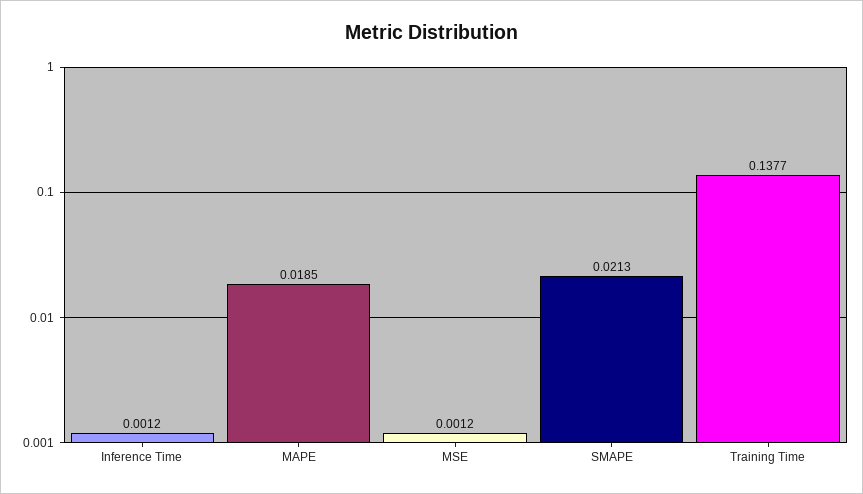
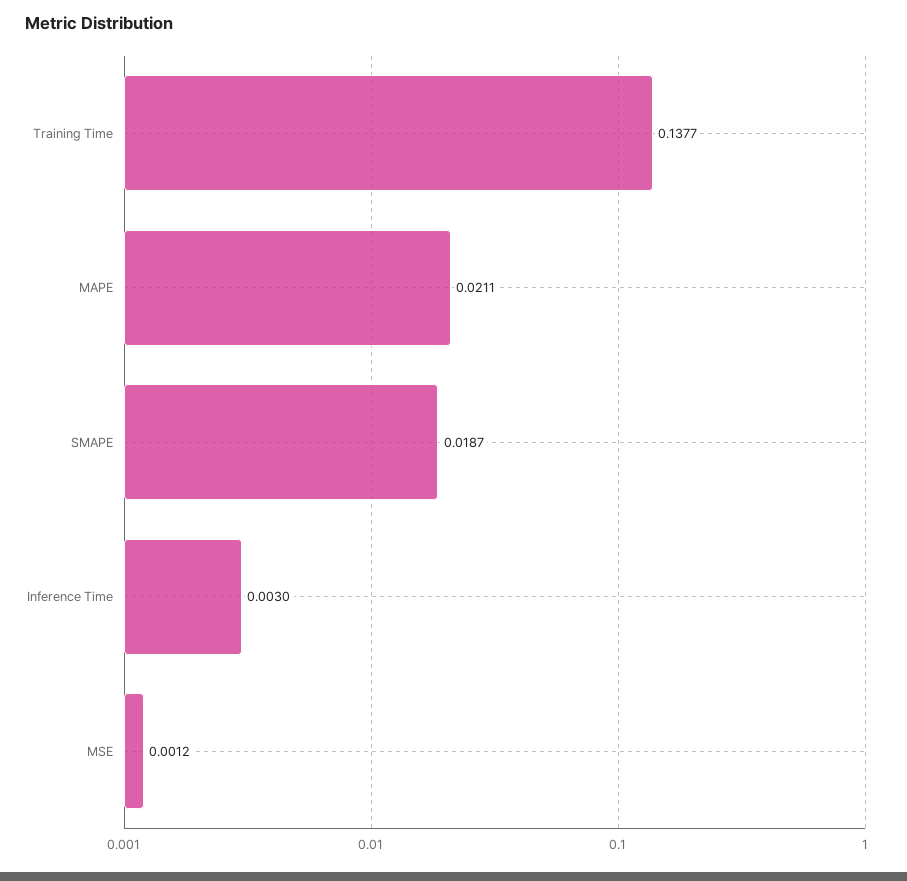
Inference Time: 0.0012 -> 0.003
MAPE: 0.0185 -> 0.0211
SMAPE: 0.0213 -> 0.0187

